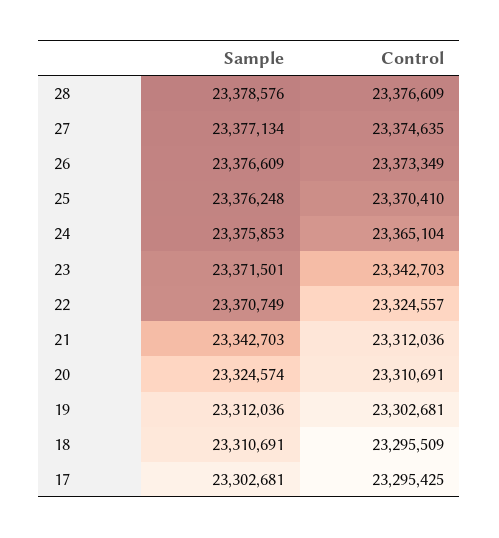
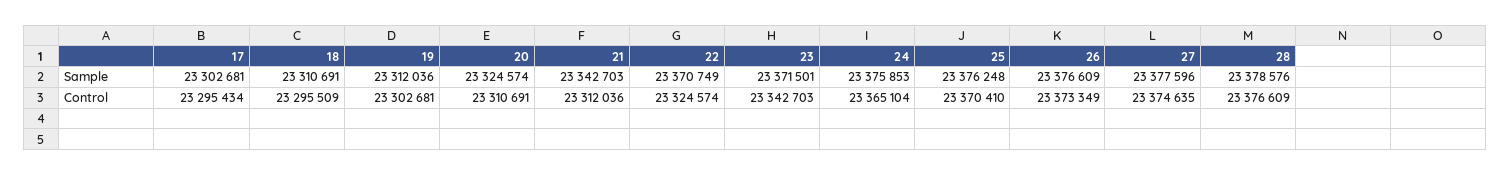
Sample, 27: 23377134 -> 23377596
Control, 22: 23324557 -> 23324574
Control, 17: 23295425 -> 23295434

